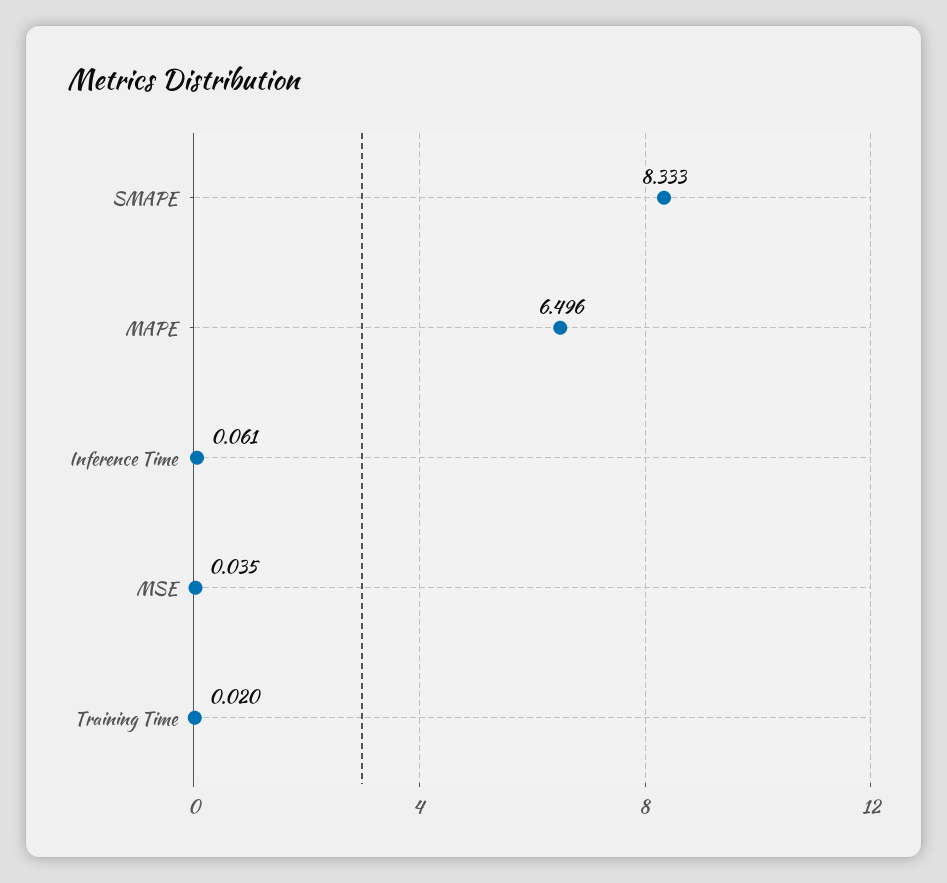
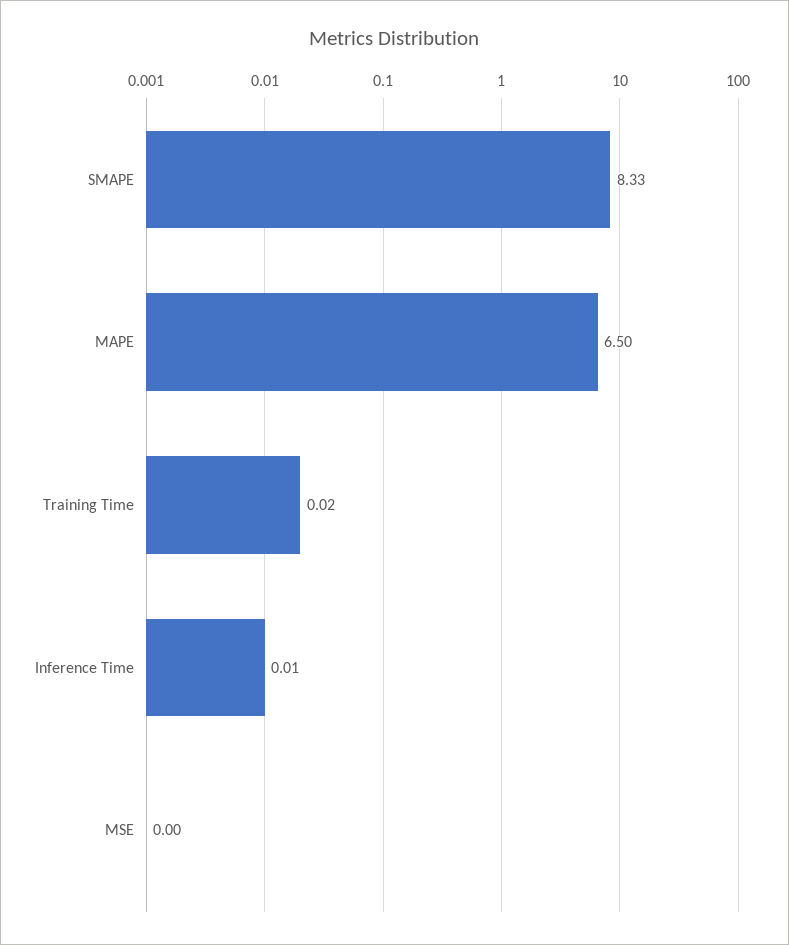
Inference Time: 0.061 -> 0.01
MSE: 0.035 -> 0

